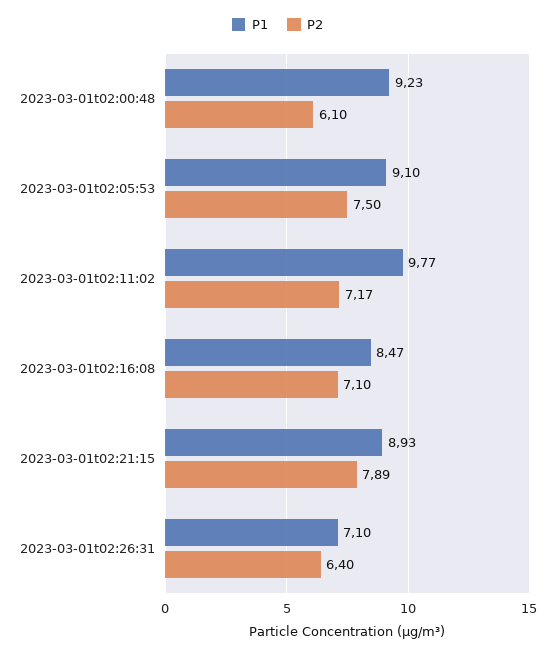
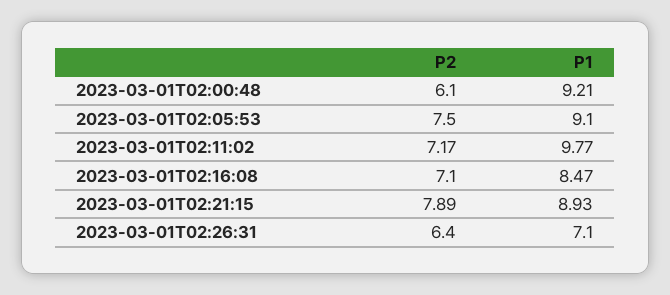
P1, 2023-03-01t02:00:48: 9.23 -> 9.21

